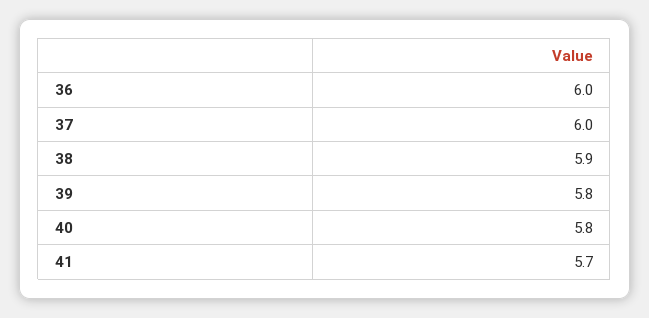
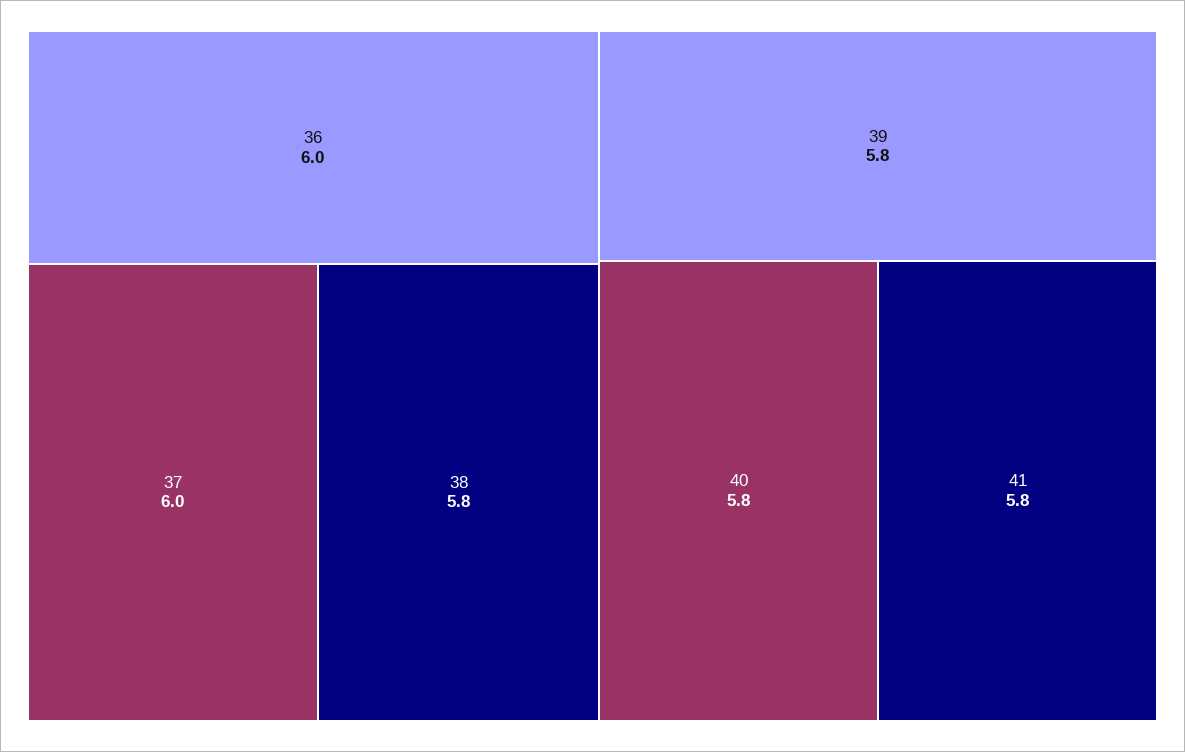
38: 5.9 -> 5.8
41: 5.7 -> 5.8

